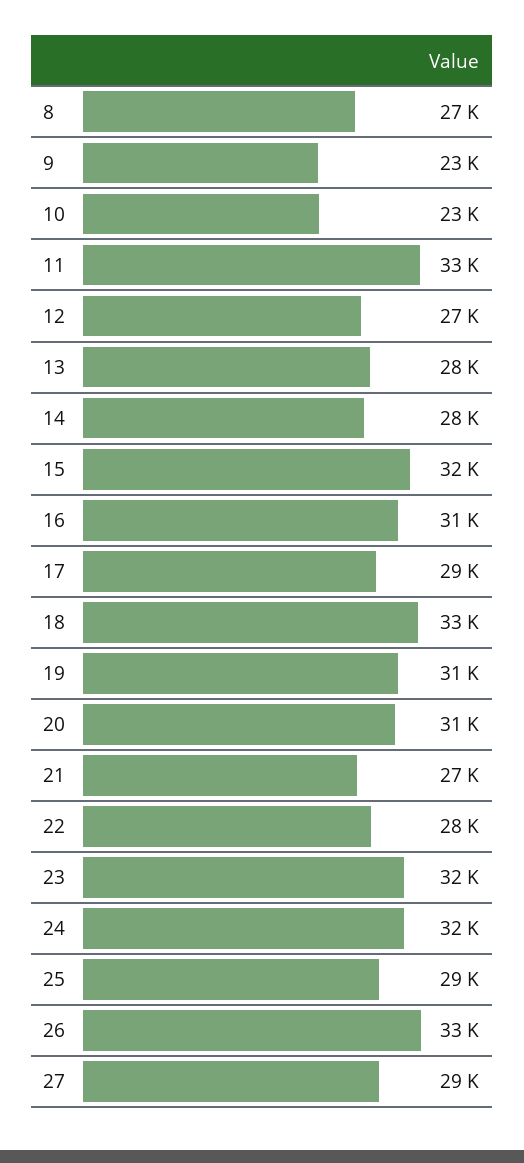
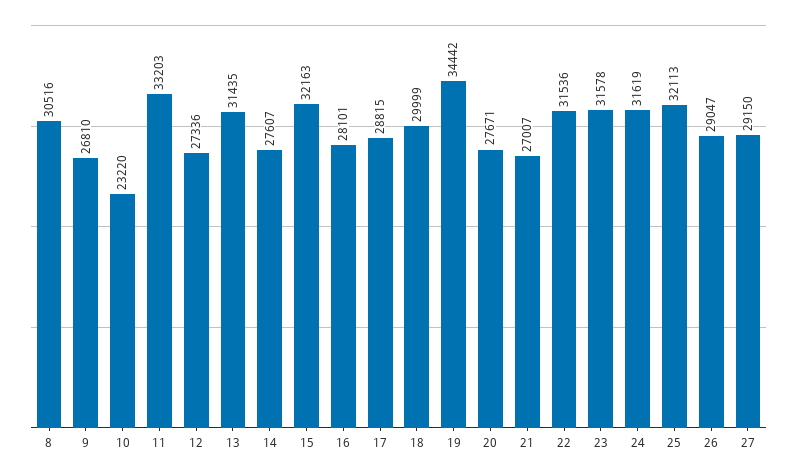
8: 27000 -> 30516
9: 23000 -> 26810
13: 28000 -> 31435
16: 31000 -> 28101
18: 33000 -> 29999
19: 31000 -> 34442
20: 31000 -> 27671
22: 28000 -> 31536
25: 29000 -> 32113
26: 33000 -> 29047

